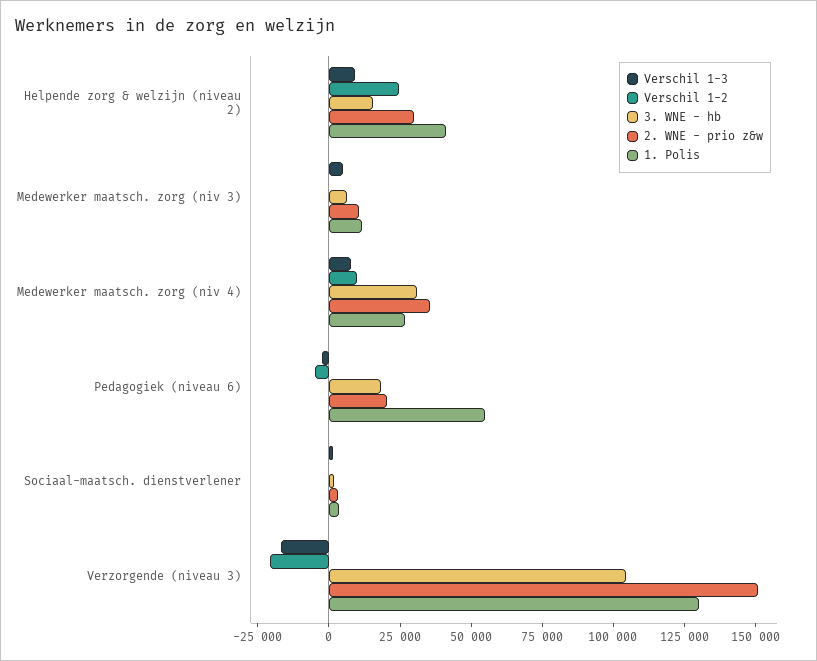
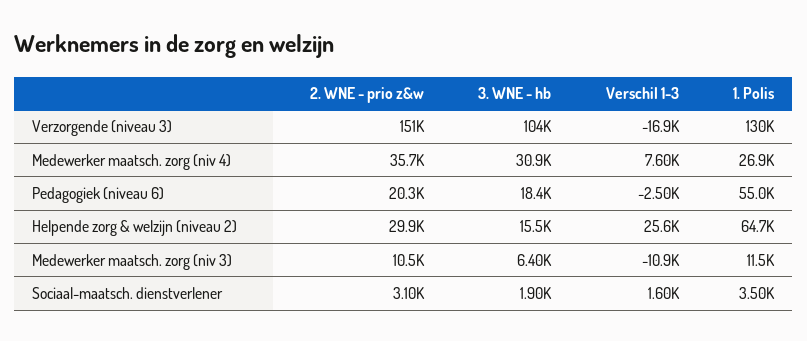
Verschil 1-3, Helpende zorg & welzijn (niveau 2): 10000 -> 25600
Verschil 1-2, Helpende zorg & welzijn (niveau 2): 25000 -> none
1. Polis, Helpende zorg & welzijn (niveau 2): 40000 -> 64700
Verschil 1-3, Medewerker maatsch. zorg (niv 3): 5000 -> -10900
Verschil 1-2, Medewerker maatsch. zorg (niv 3): 0 -> none
Verschil 1-2, Medewerker maatsch. zorg (niv 4): 10000 -> none
Verschil 1-2, Pedagogiek (niveau 6): -5000 -> none
Verschil 1-2, Sociaal-maatsch. dienstverlener: 0 -> none
Verschil 1-2, Verzorgende (niveau 3): -20000 -> none

